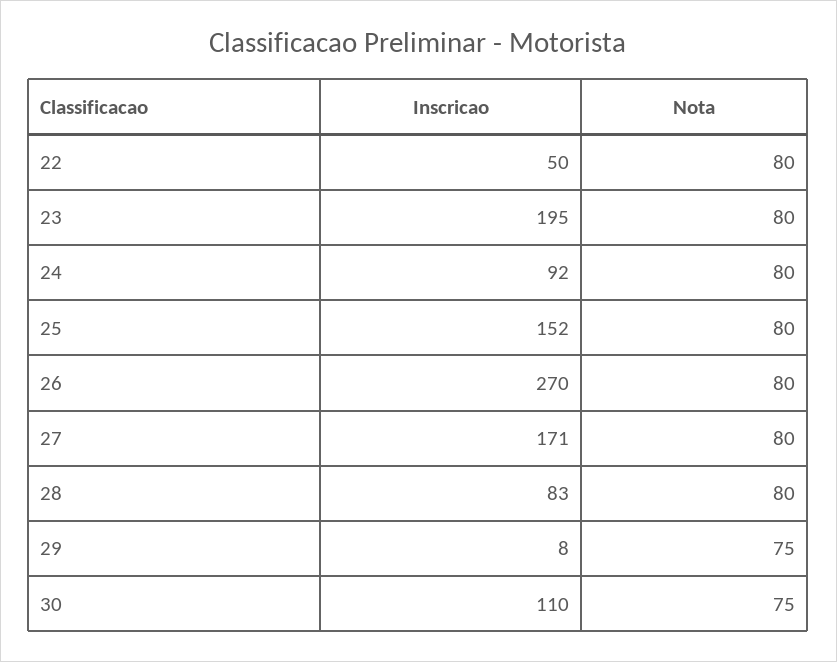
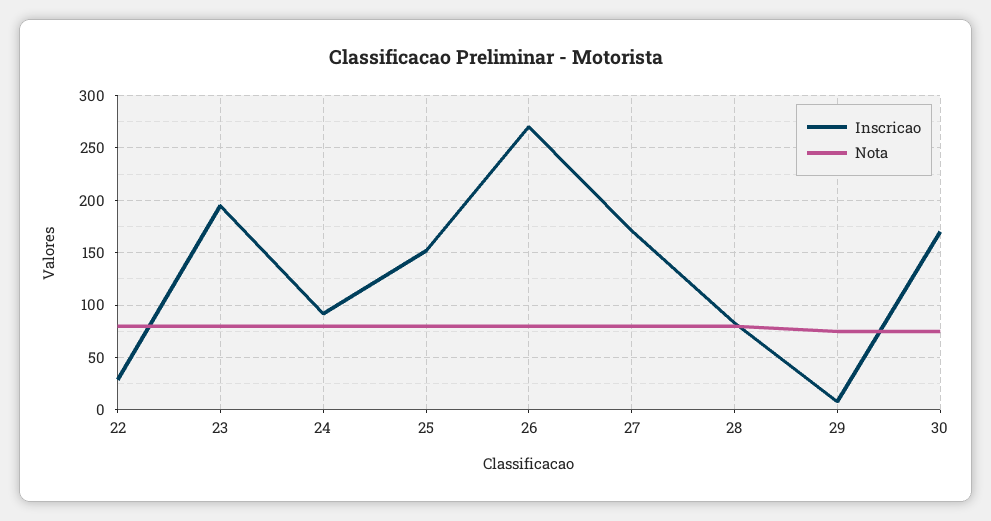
Inscricao, 22: 50 -> 30
Inscricao, 30: 110 -> 170

